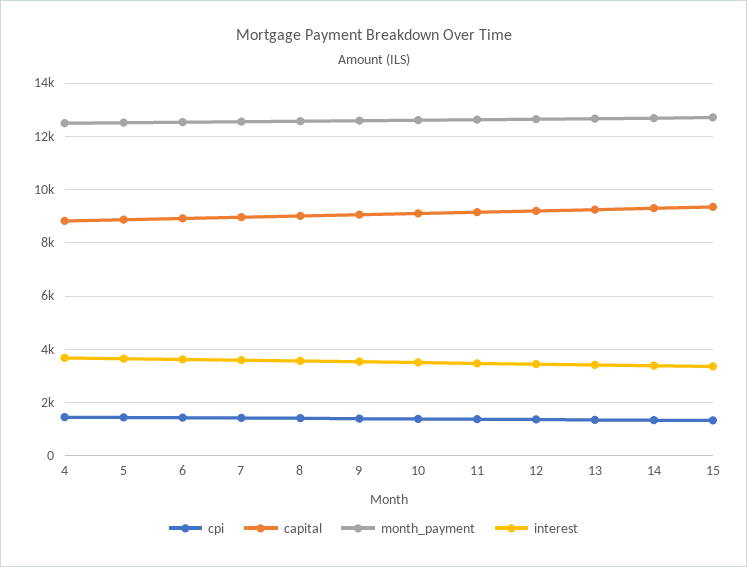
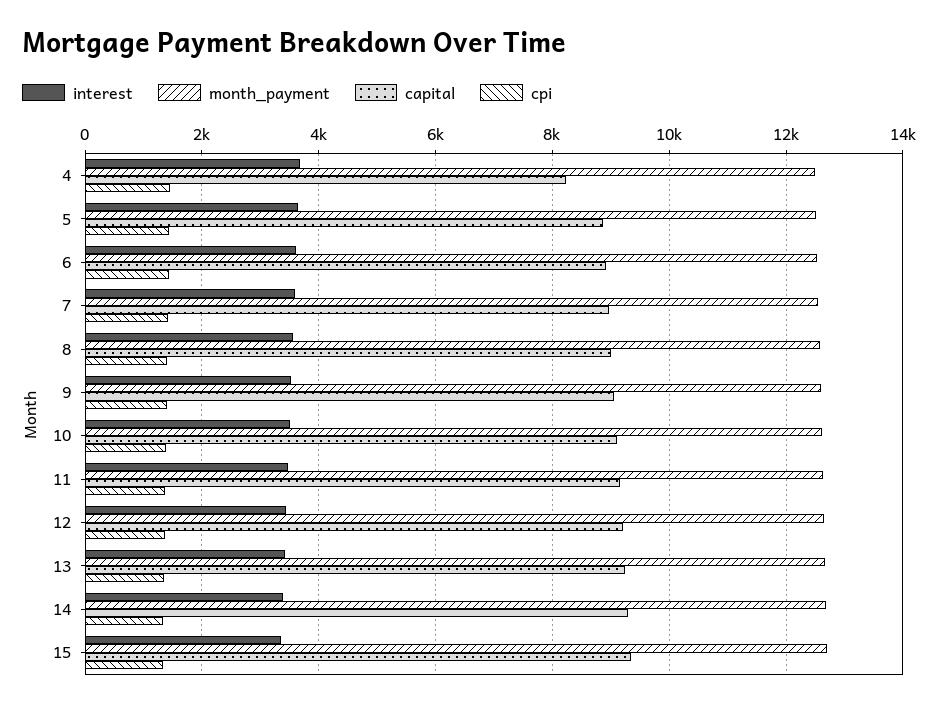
capital, 4: 8750 -> 8200

